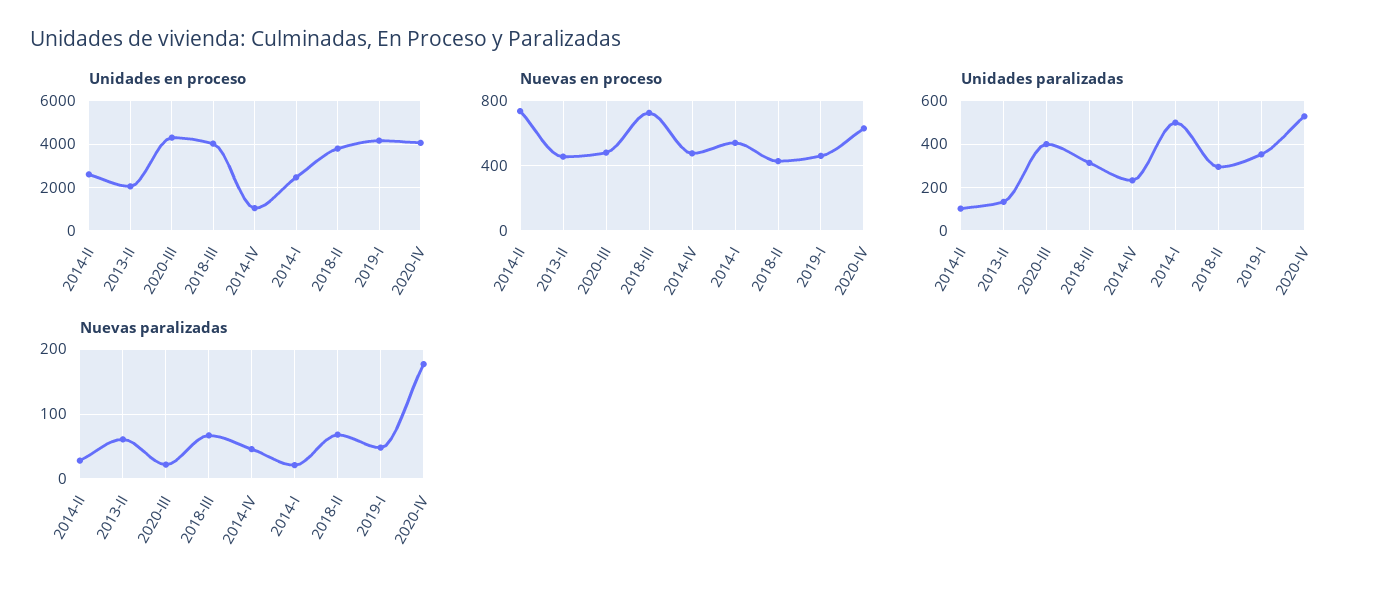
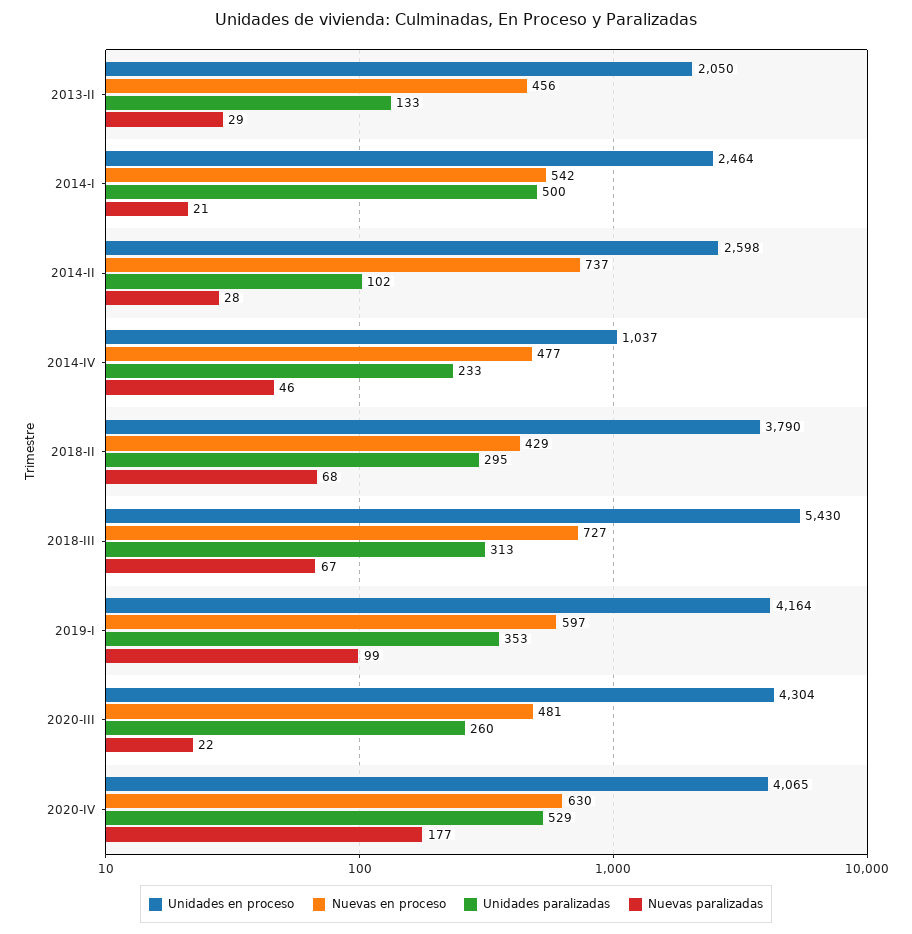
Unidades en proceso, 2018-III: 4000 -> 5430
Nuevas en proceso, 2019-I: 450 -> 597
Unidades paralizadas, 2020-III: 400 -> 260
Nuevas paralizadas, 2013-II: 60 -> 29
Nuevas paralizadas, 2019-I: 50 -> 99

